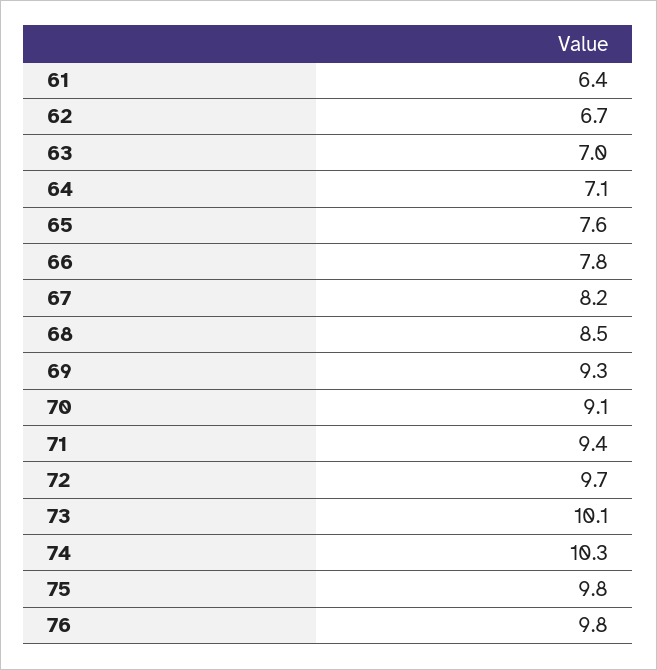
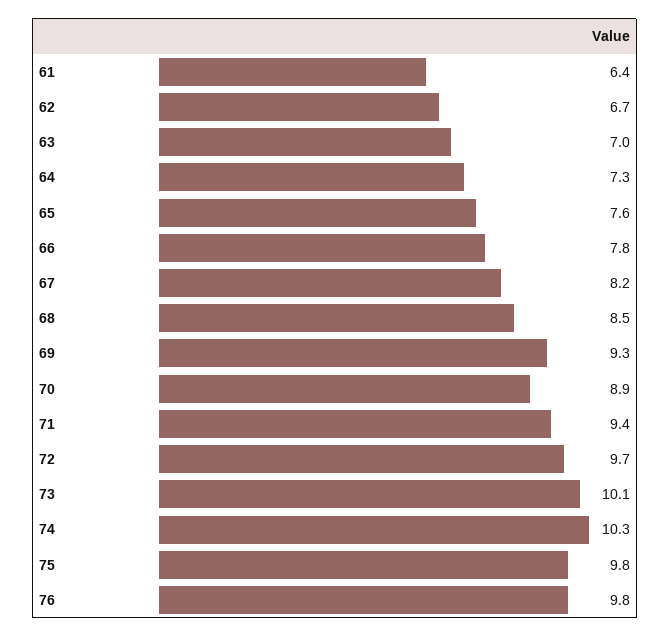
64: 7.1 -> 7.3
70: 9.1 -> 8.9

